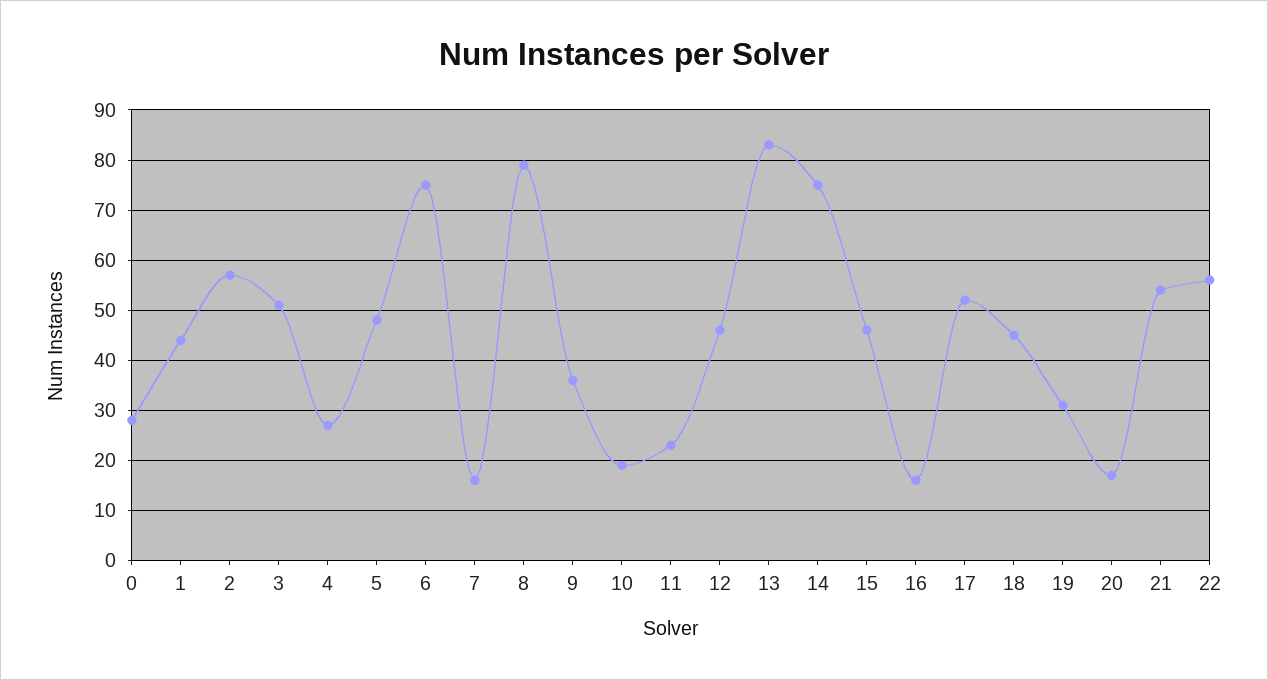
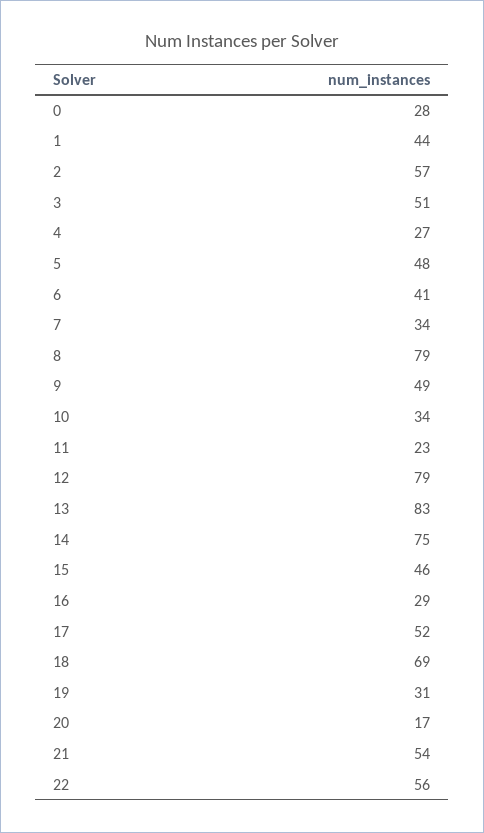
6: 75 -> 41
7: 15 -> 34
9: 35 -> 49
10: 20 -> 34
12: 45 -> 79
16: 15 -> 29
18: 45 -> 69

